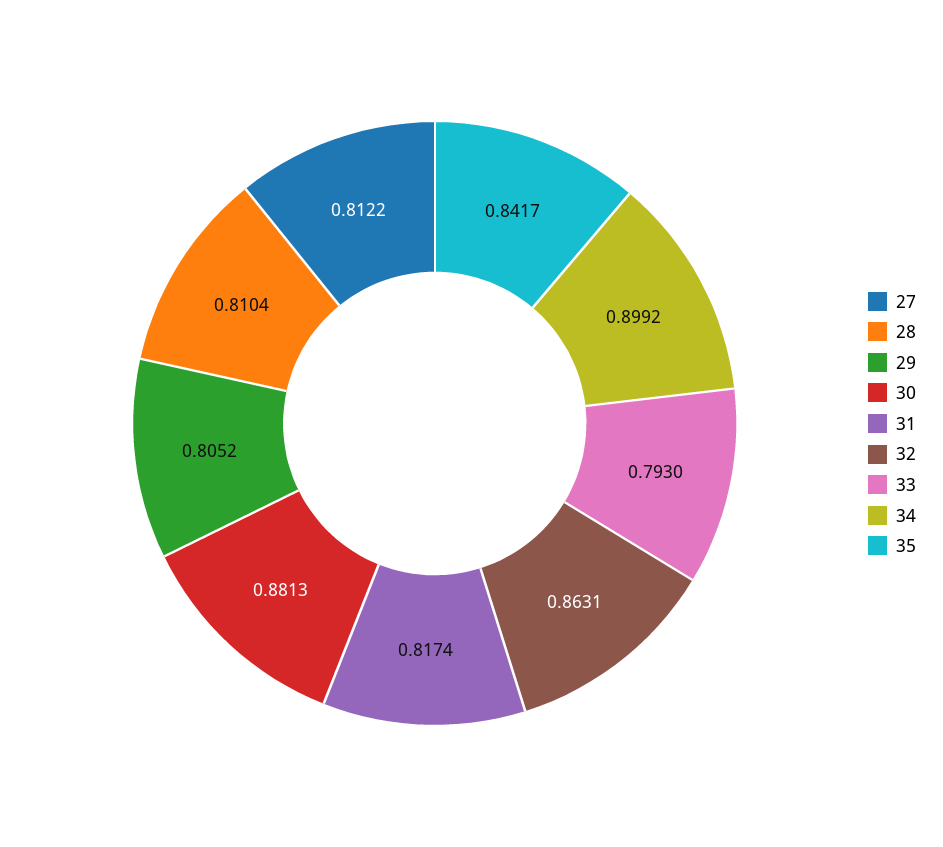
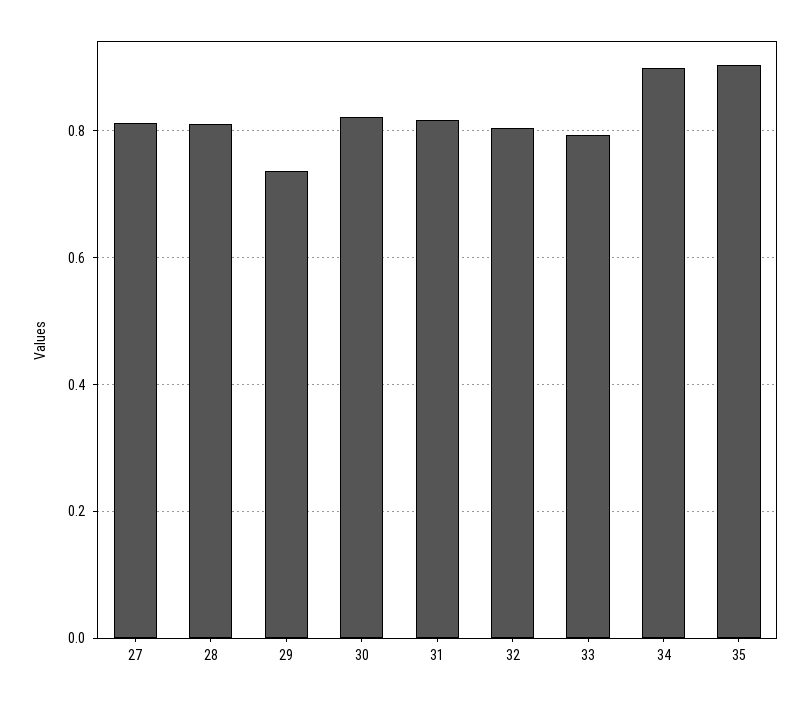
29: 0.8052 -> 0.74
30: 0.8813 -> 0.82
32: 0.8631 -> 0.8
35: 0.8417 -> 0.9

